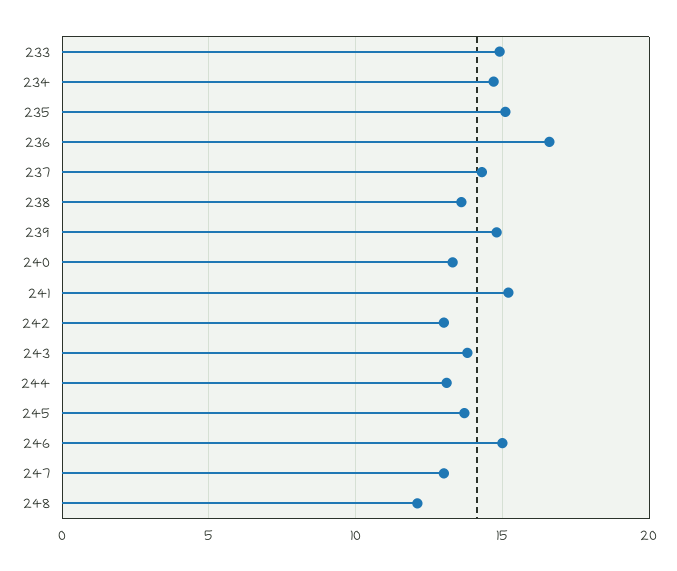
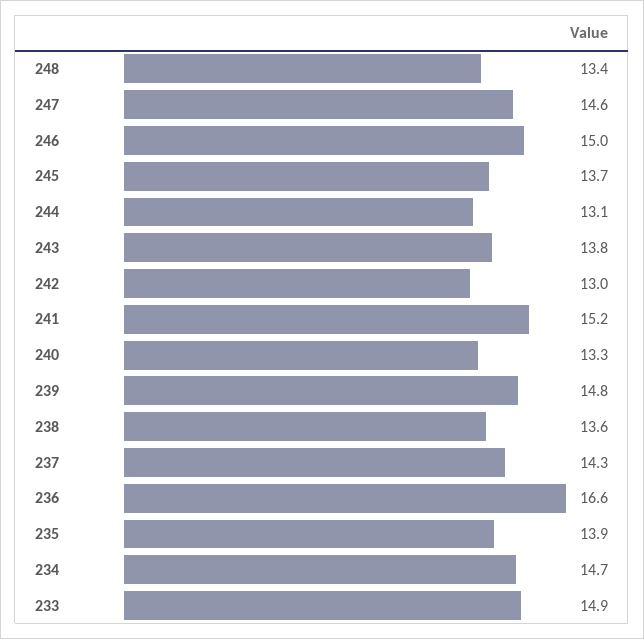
235: 15 -> 13.9
247: 13 -> 14.6
248: 12 -> 13.4

